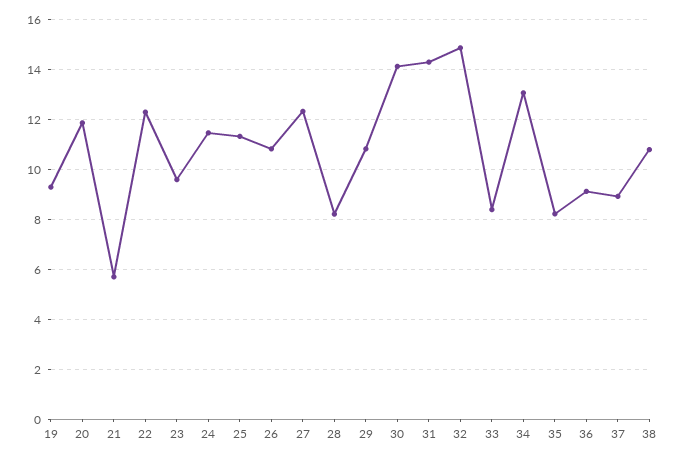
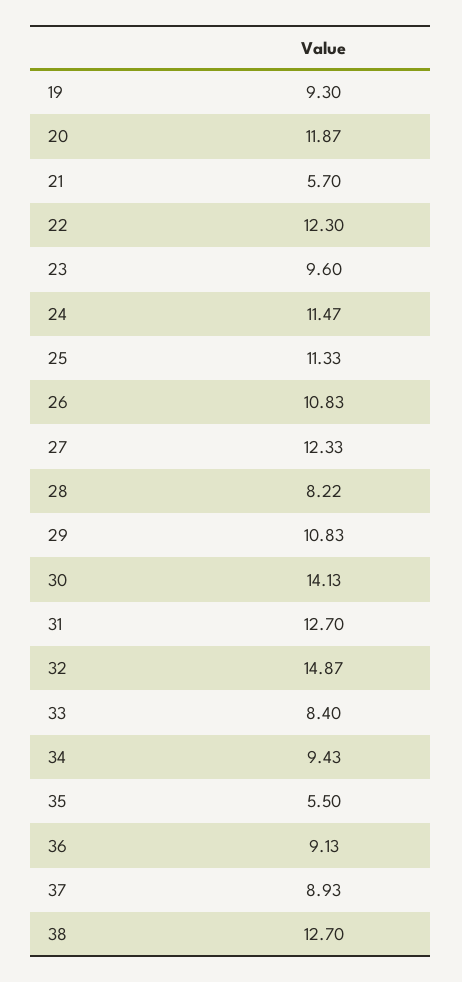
31: 14.25 -> 12.7
34: 13 -> 9.43
35: 8.25 -> 5.5
38: 10.75 -> 12.7

